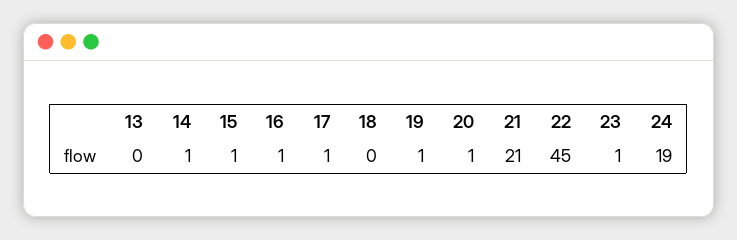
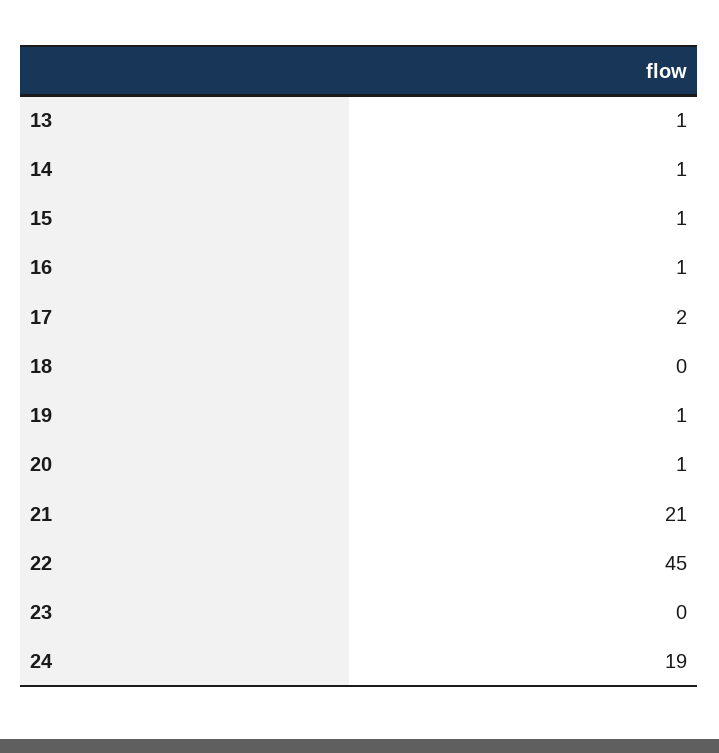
13: 0 -> 1
17: 1 -> 2
23: 1 -> 0

